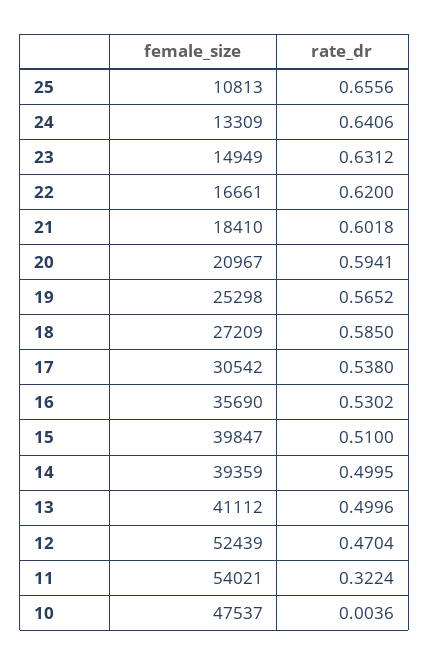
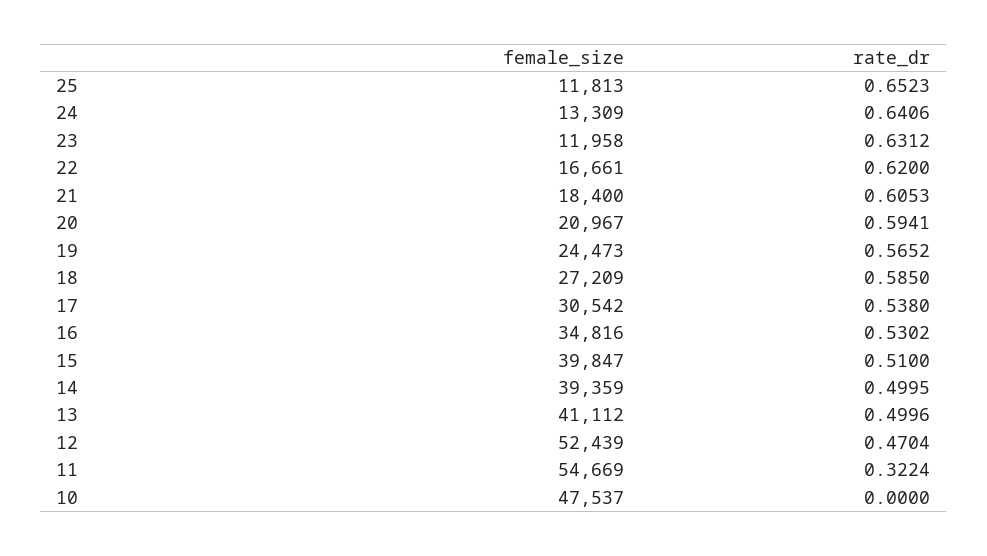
female_size, 25: 10813 -> 11813
rate_dr, 25: 0.6556 -> 0.6523
female_size, 23: 14949 -> 11958
female_size, 21: 18410 -> 18400
rate_dr, 21: 0.6018 -> 0.6053
female_size, 19: 25298 -> 24473
female_size, 16: 35690 -> 34816
female_size, 11: 54021 -> 54669
rate_dr, 10: 0.0036 -> 0

